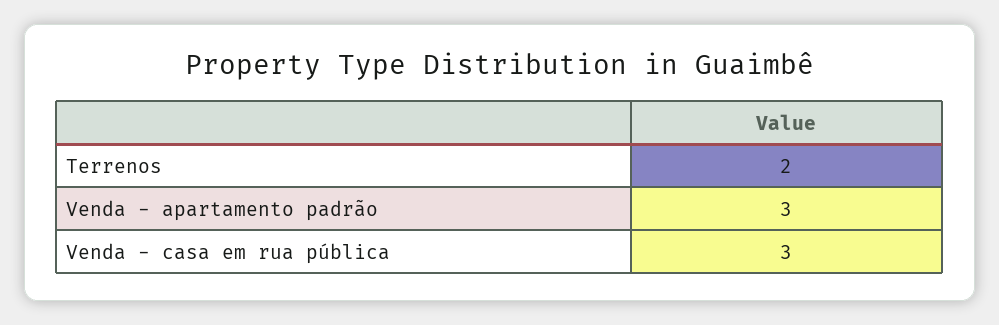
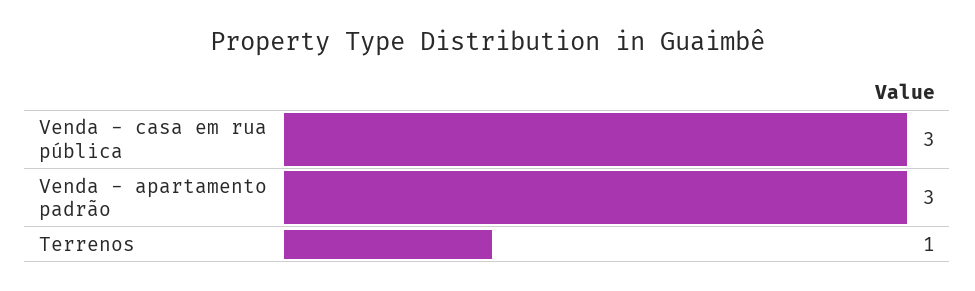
Terrenos: 2 -> 1

